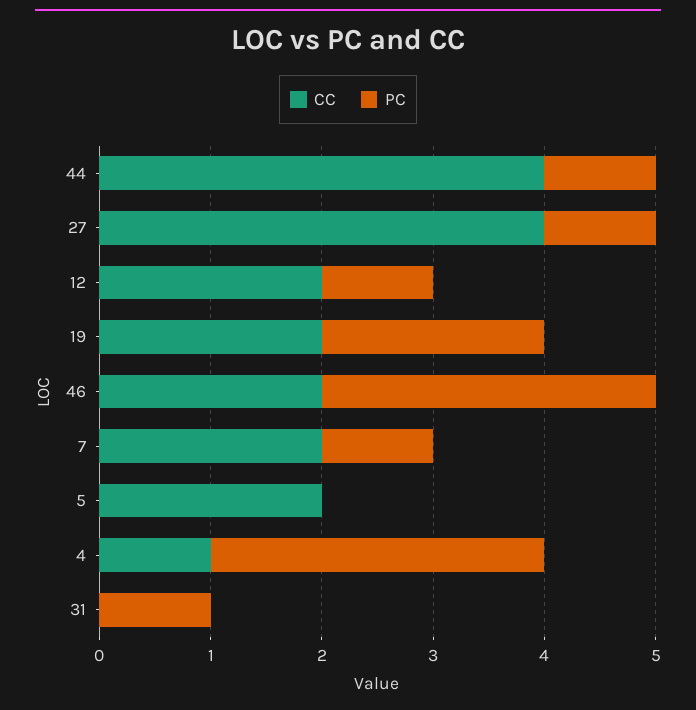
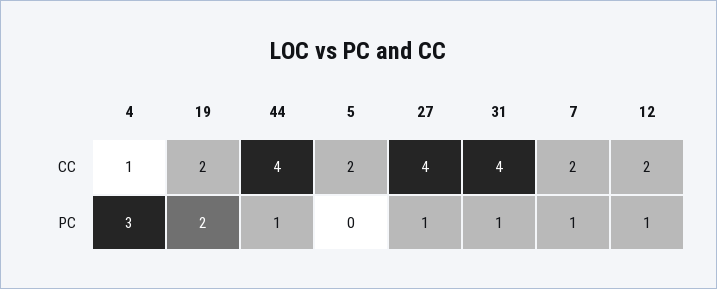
CC, 46: 2 -> none
PC, 46: 3 -> none
CC, 31: 0 -> 4

